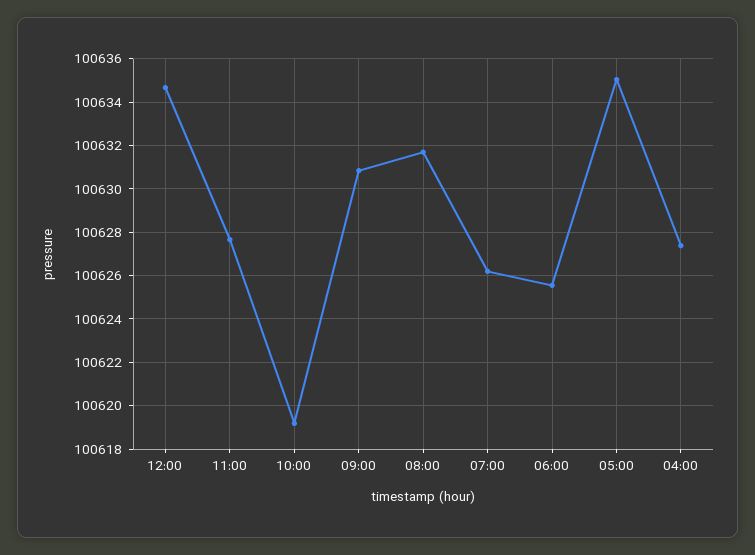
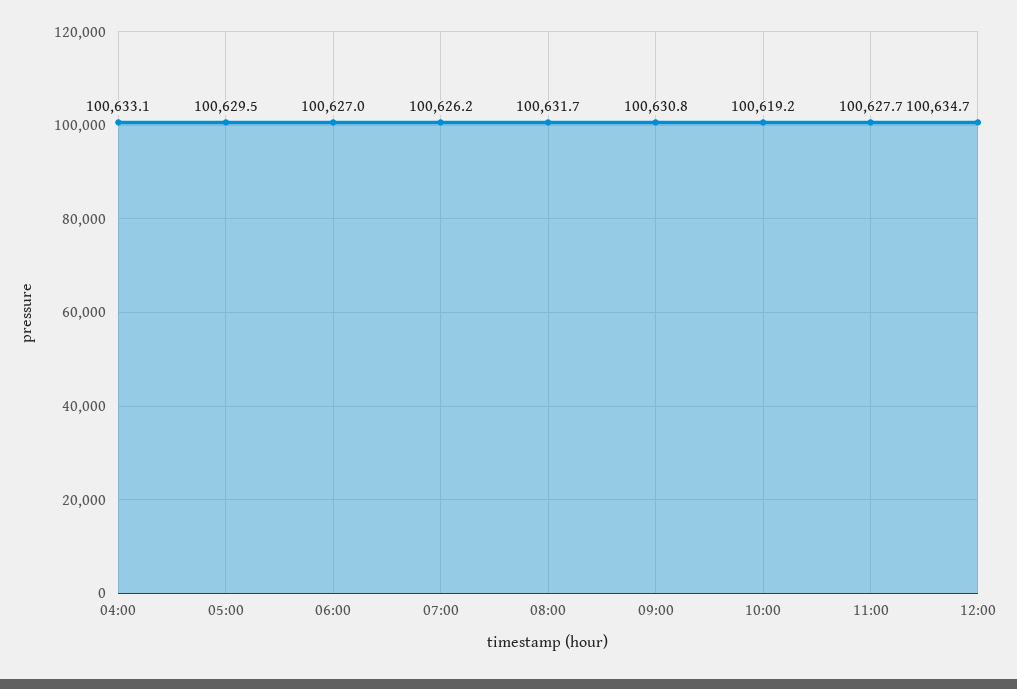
06:00: 100625.5 -> 100627
05:00: 100635 -> 100629.5
04:00: 100627.5 -> 100633.1

